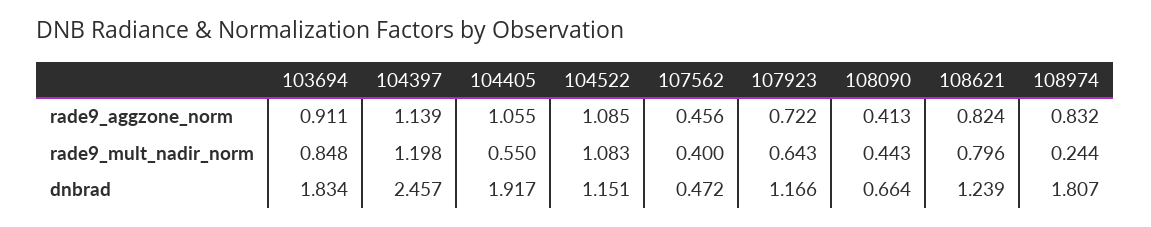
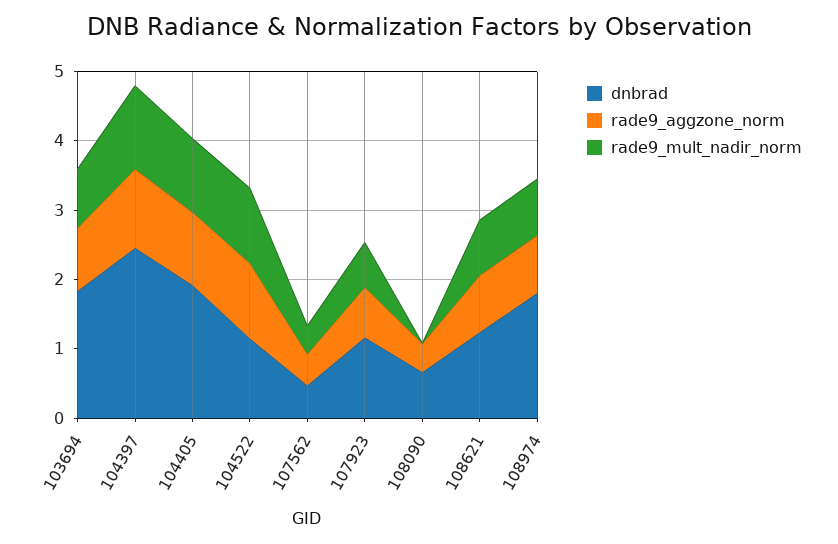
rade9_mult_nadir_norm, 104405: 0.55 -> 1
rade9_mult_nadir_norm, 108090: 0.443 -> 0
rade9_mult_nadir_norm, 108974: 0.244 -> 0.8

